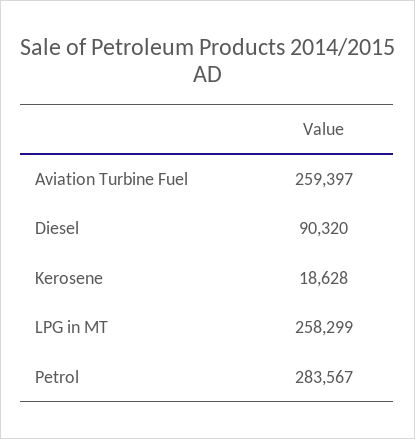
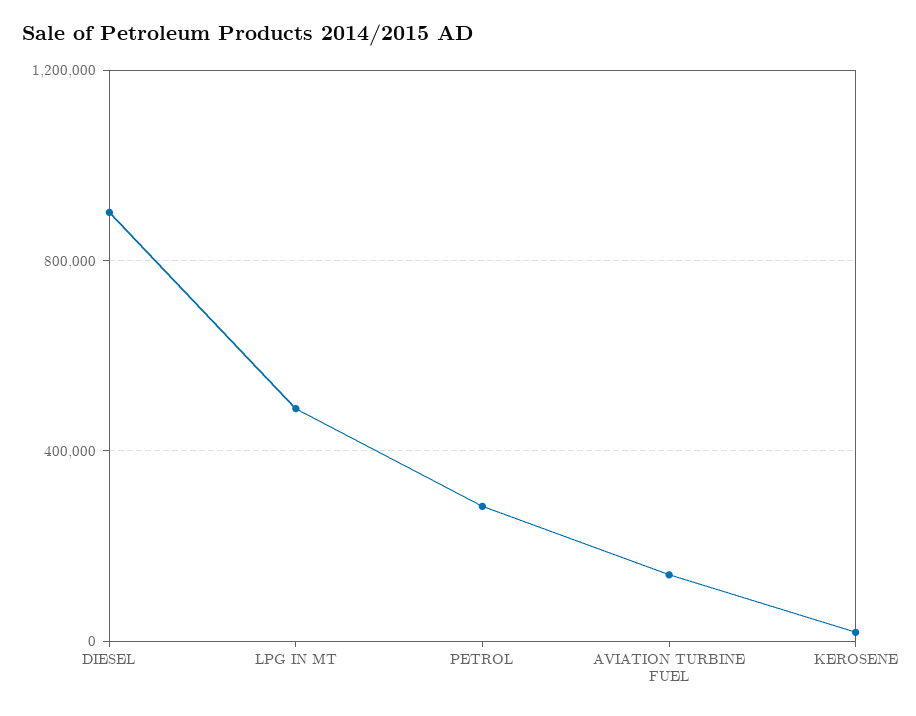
Aviation Turbine Fuel: 259397 -> 150000
Diesel: 90320 -> 900000
LPG in MT: 258299 -> 500000

